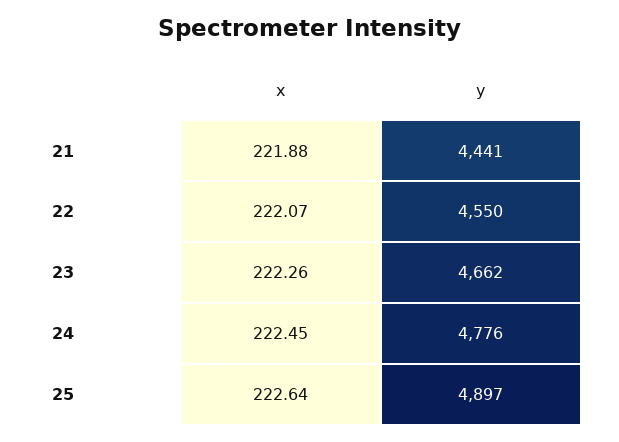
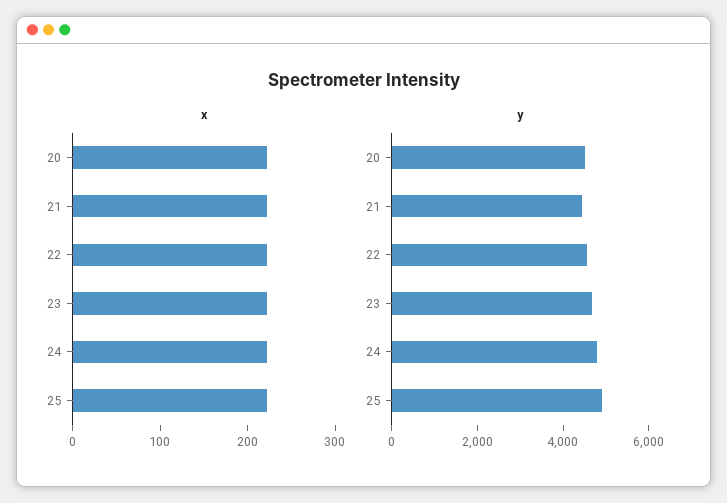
x, 20: none -> 220
y, 20: none -> 4500

